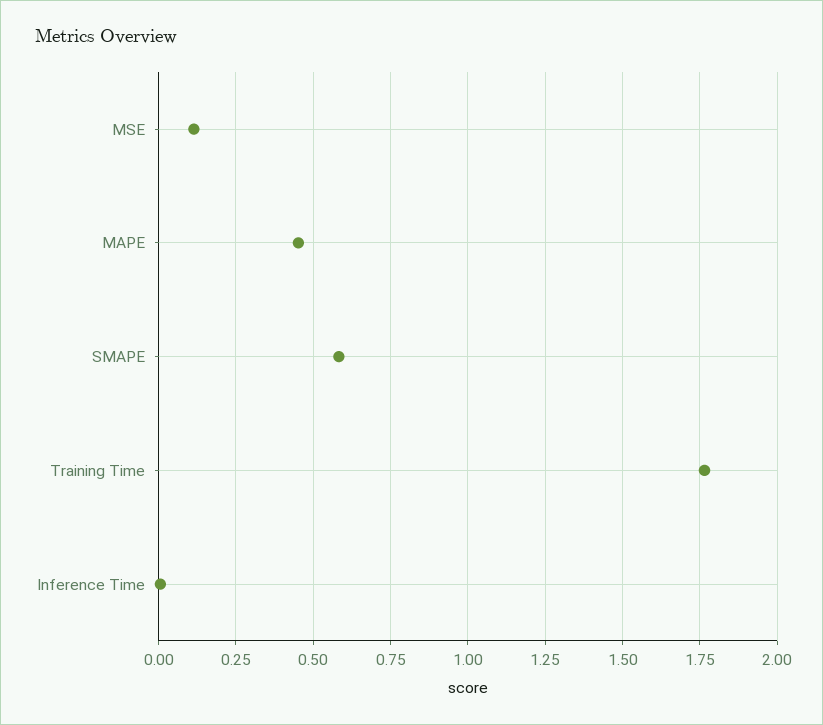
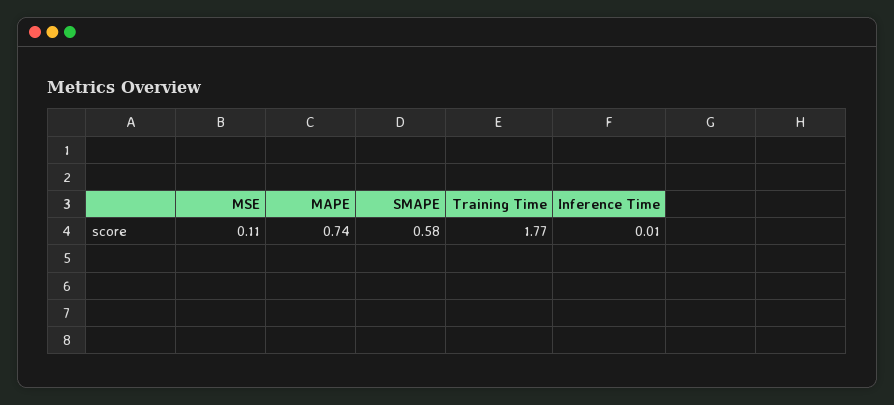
MAPE: 0.45 -> 0.74

